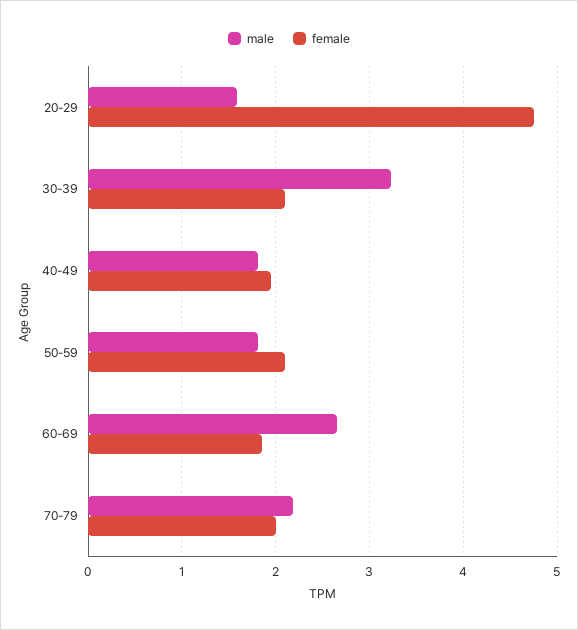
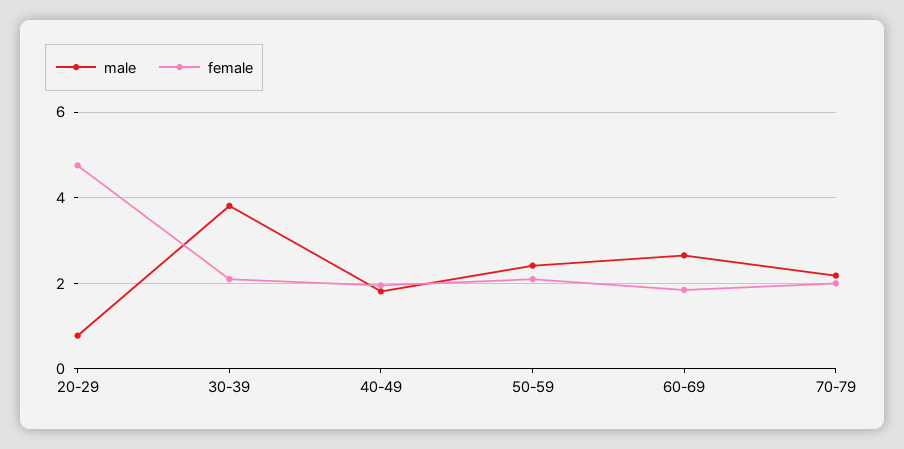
male, 20-29: 1.6 -> 0.8
male, 30-39: 3.2 -> 3.8
male, 50-59: 1.8 -> 2.4

